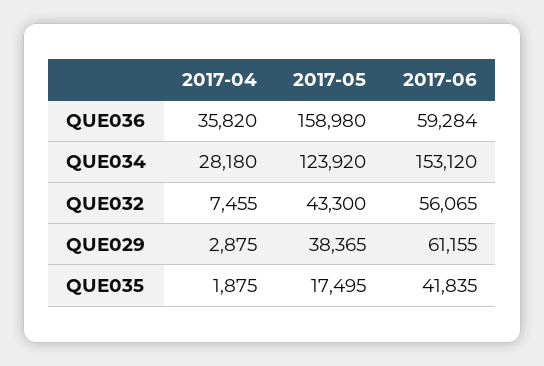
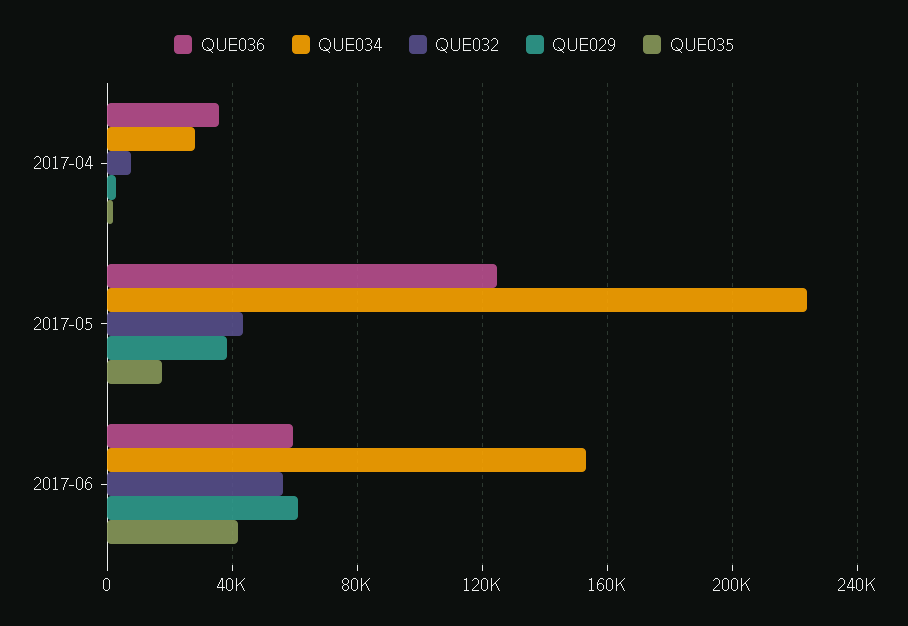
QUE036, 2017-05: 158980 -> 125000
QUE034, 2017-05: 123920 -> 225000

